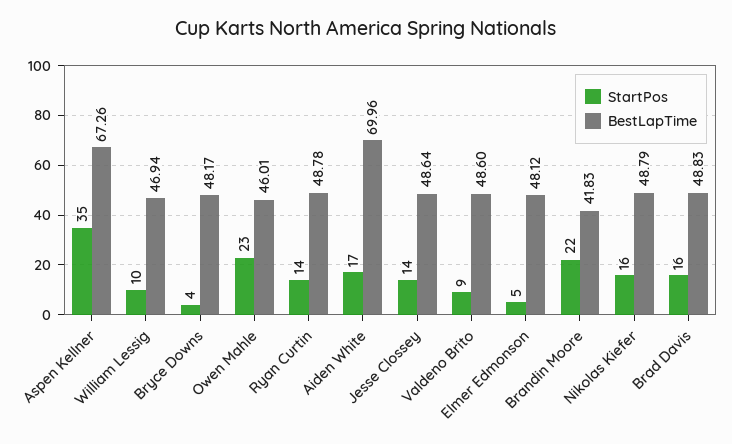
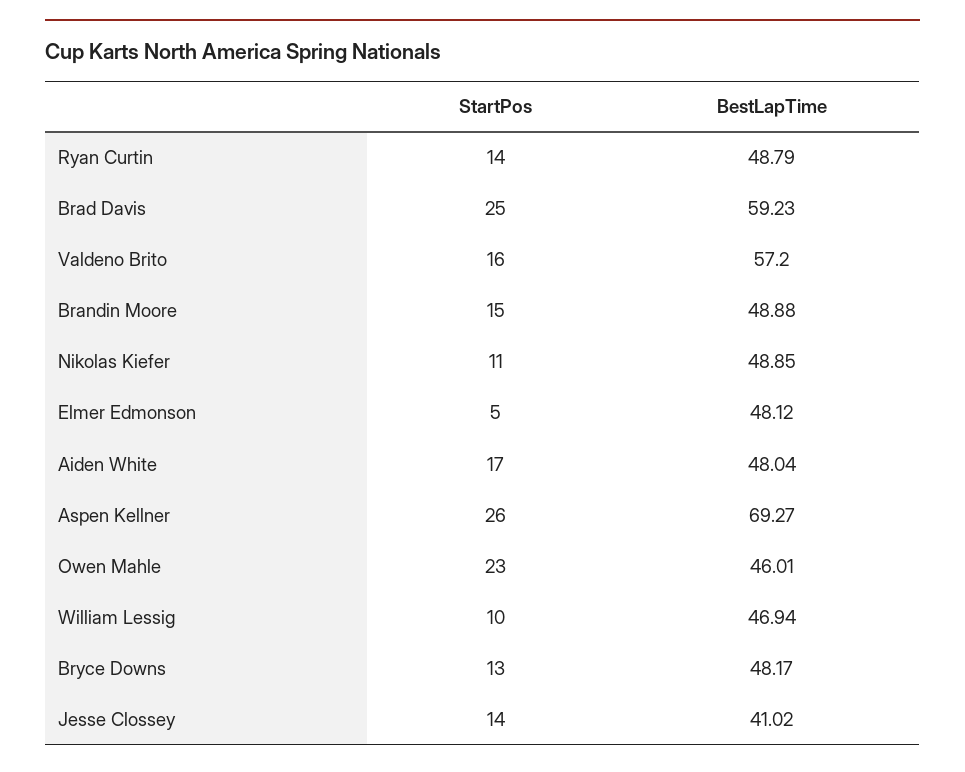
StartPos, Aspen Kellner: 35 -> 26
BestLapTime, Aspen Kellner: 67.26 -> 69.27
StartPos, Bryce Downs: 4 -> 13
BestLapTime, Ryan Curtin: 48.78 -> 48.79
BestLapTime, Aiden White: 69.96 -> 48.04
BestLapTime, Jesse Clossey: 48.64 -> 41.02
StartPos, Valdeno Brito: 9 -> 16
BestLapTime, Valdeno Brito: 48.6 -> 57.2
StartPos, Brandin Moore: 22 -> 15
BestLapTime, Brandin Moore: 41.83 -> 48.88
StartPos, Nikolas Kiefer: 16 -> 11
BestLapTime, Nikolas Kiefer: 48.79 -> 48.85
StartPos, Brad Davis: 16 -> 25
BestLapTime, Brad Davis: 48.83 -> 59.23

